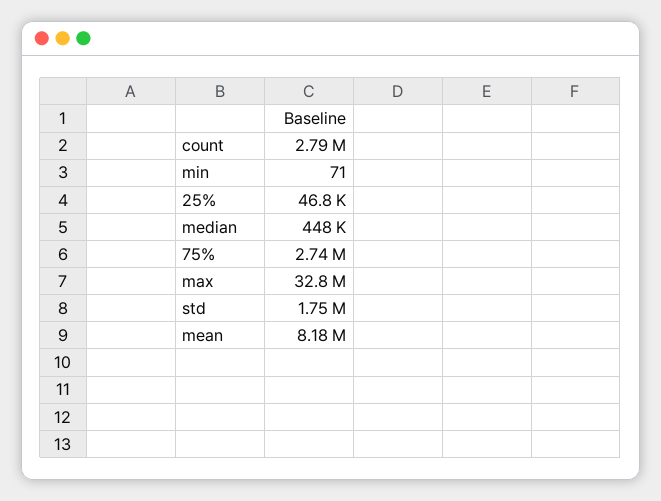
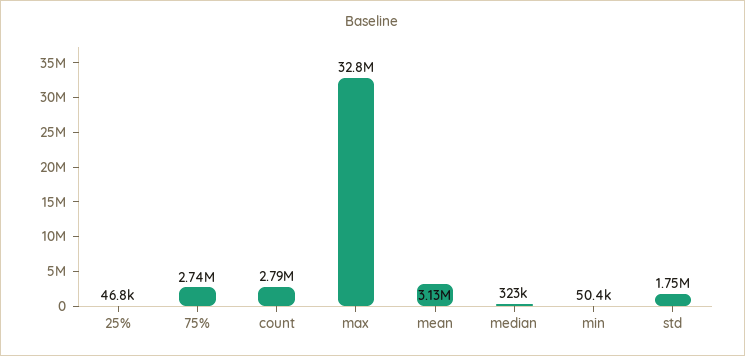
min: 71 -> 50400
median: 448000 -> 323000
mean: 8180000 -> 3130000

